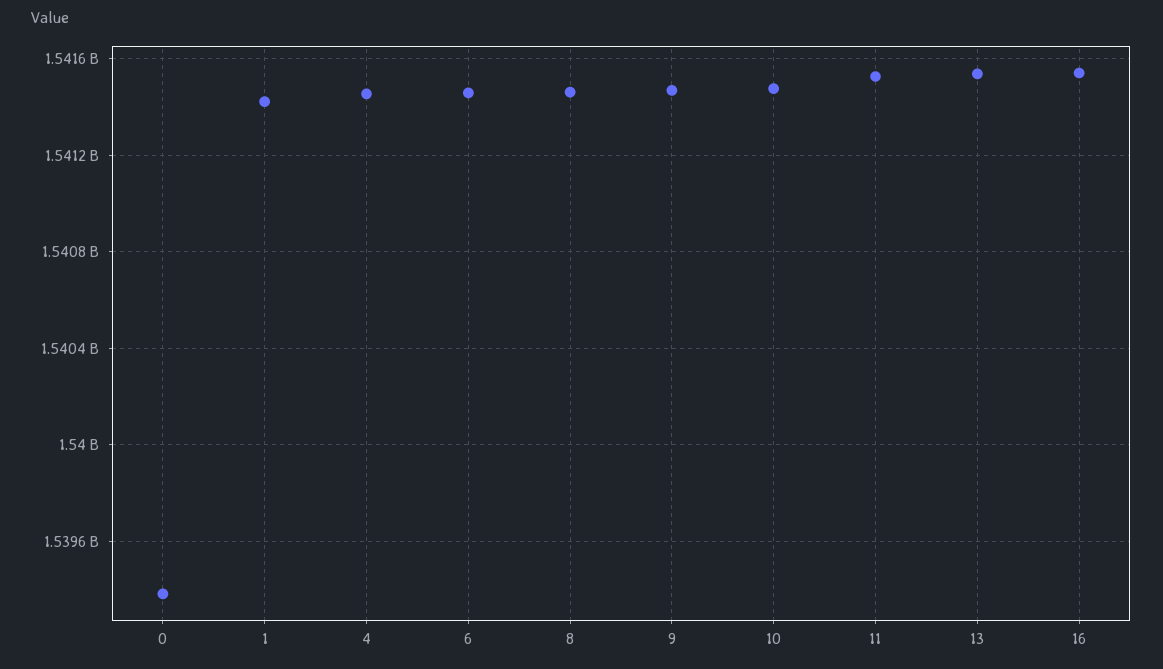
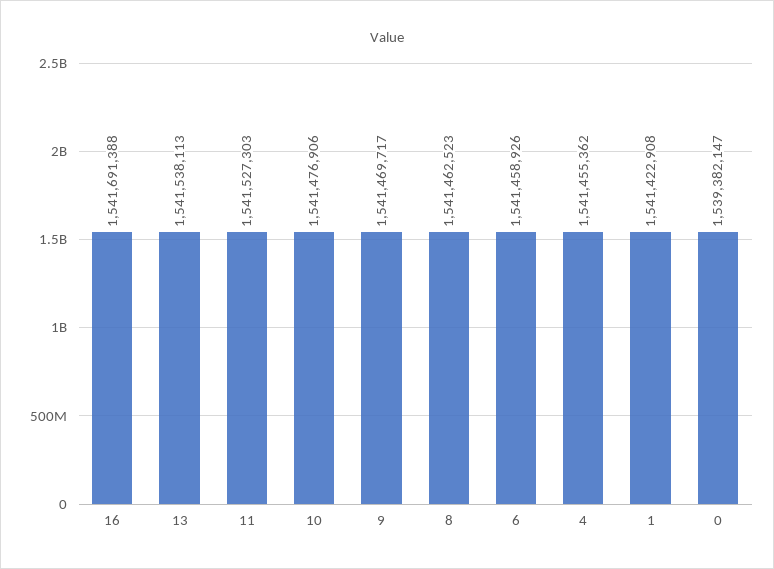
16: 1541550000 -> 1541691388

